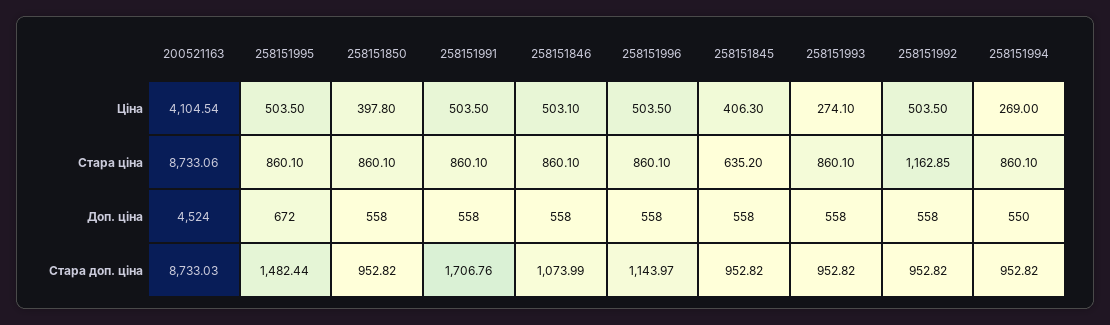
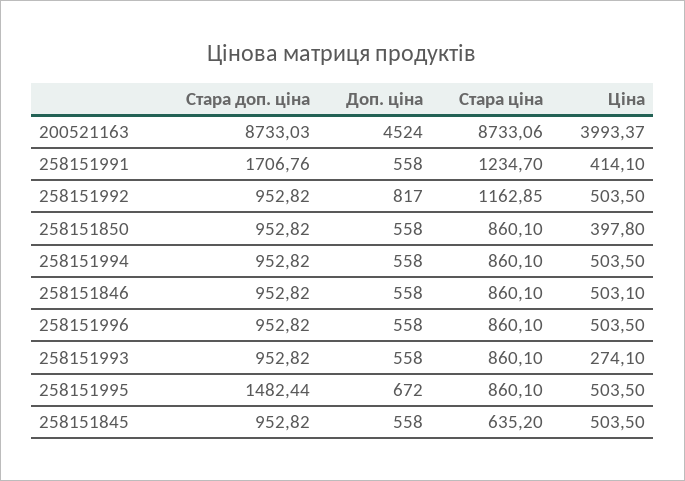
200521163, Ціна: 4104.54 -> 3993.37
258151991, Ціна: 503.5 -> 414.1
258151845, Ціна: 406.3 -> 503.5
258151994, Ціна: 269 -> 503.5
258151991, Стара ціна: 860.1 -> 1234.7
258151992, Доп. ціна: 558 -> 817
258151994, Доп. ціна: 550 -> 558
258151846, Стара доп. ціна: 1073.99 -> 952.82
258151996, Стара доп. ціна: 1143.97 -> 952.82

